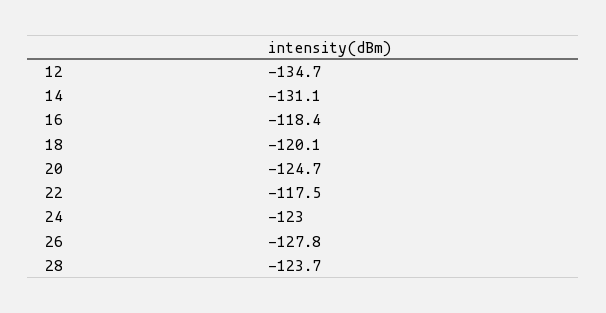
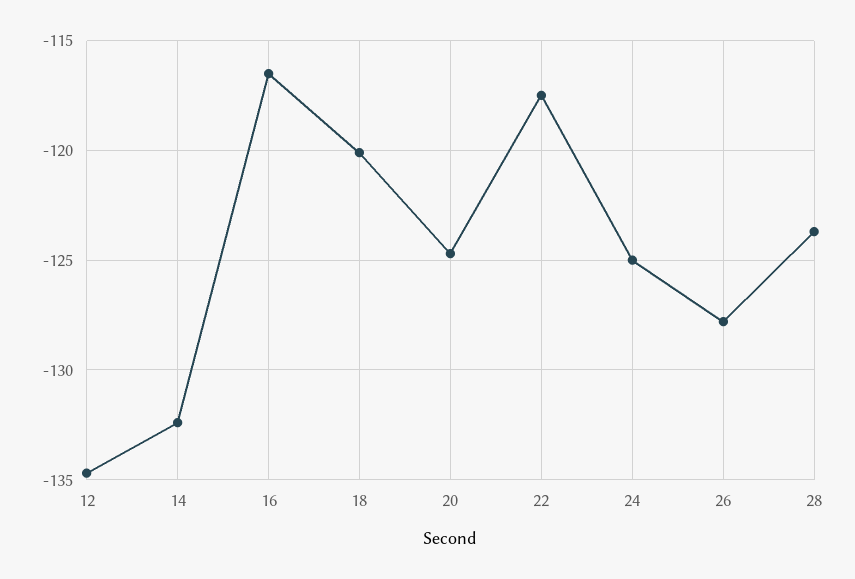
14: -131.1 -> -132.5
16: -118.4 -> -116.5
24: -123 -> -125

